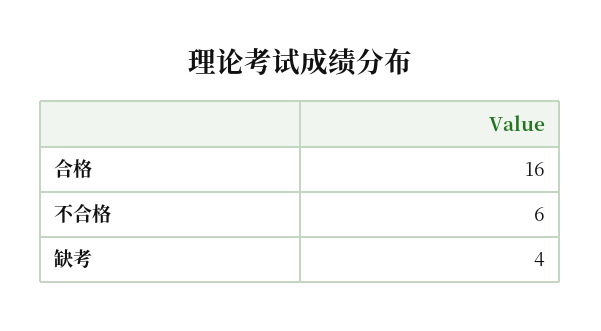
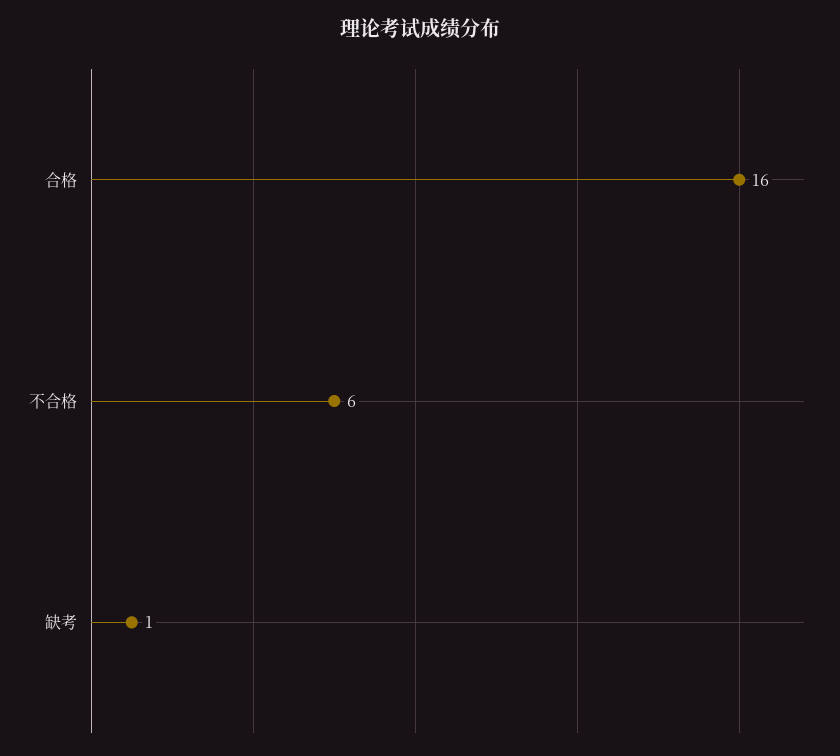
缺考: 4 -> 1

